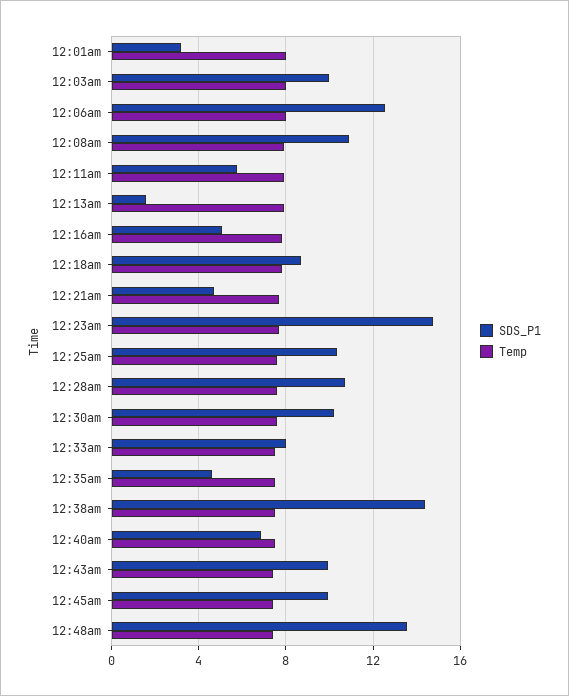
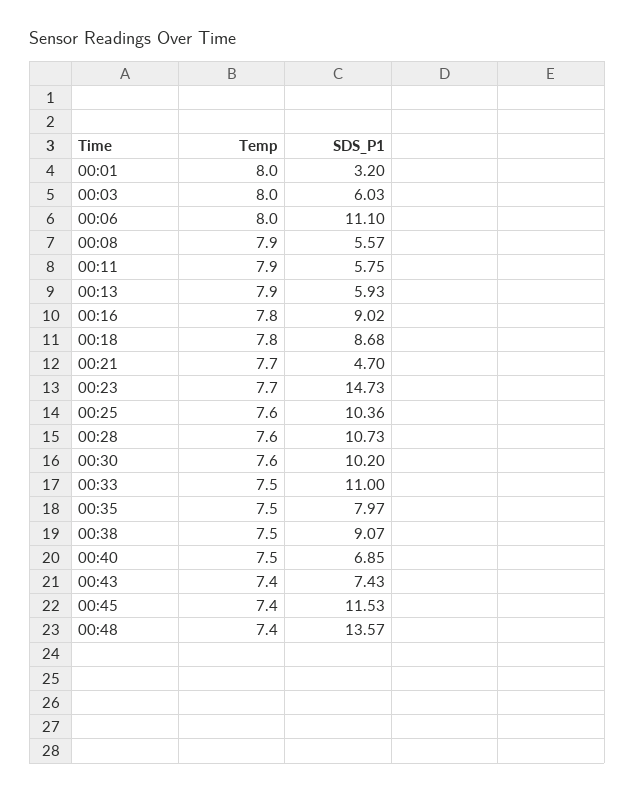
SDS_P1, 12:03am: 10 -> 6.03
SDS_P1, 12:06am: 12.5 -> 11.1
SDS_P1, 12:08am: 11 -> 5.57
SDS_P1, 12:13am: 1.5 -> 5.93
SDS_P1, 12:16am: 5 -> 9.02
SDS_P1, 12:33am: 8 -> 11
SDS_P1, 12:35am: 4.5 -> 7.97
SDS_P1, 12:38am: 14.5 -> 9.07
SDS_P1, 12:43am: 10 -> 7.43
SDS_P1, 12:45am: 10 -> 11.53

